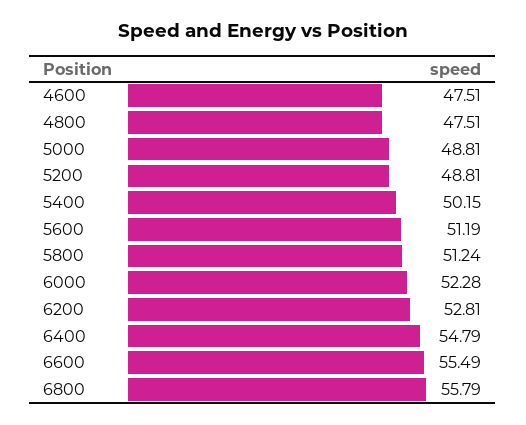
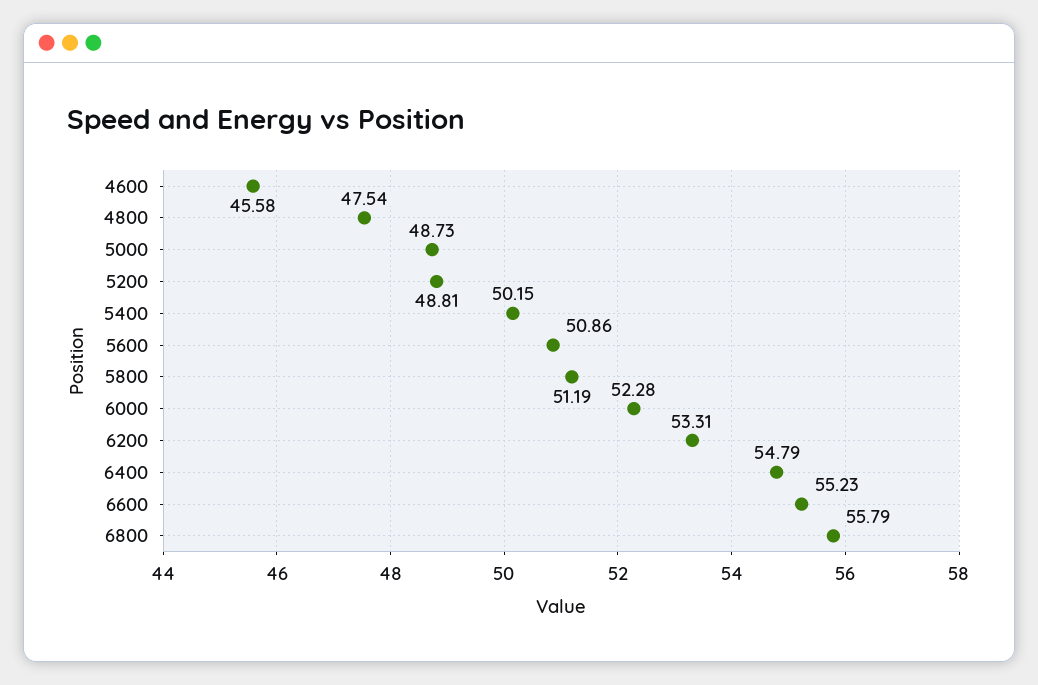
4600: 47.51 -> 45.58
4800: 47.51 -> 47.54
5000: 48.81 -> 48.73
5600: 51.19 -> 50.86
5800: 51.24 -> 51.19
6200: 52.81 -> 53.31
6600: 55.49 -> 55.23

